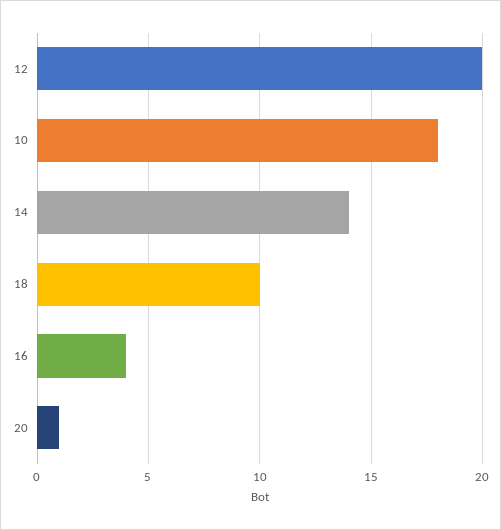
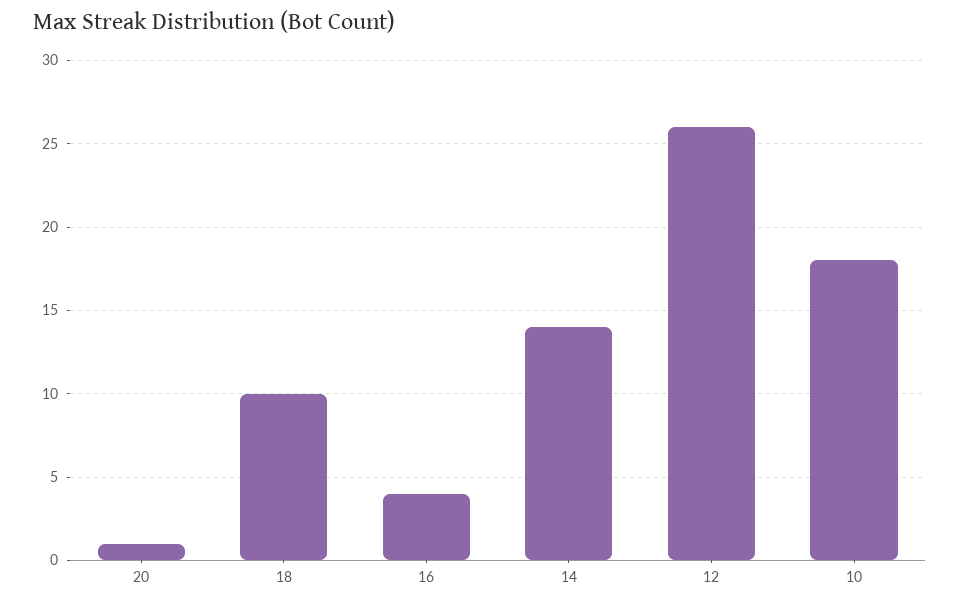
12: 20 -> 26

